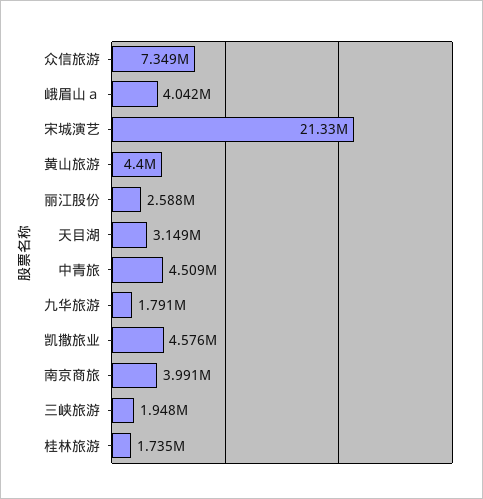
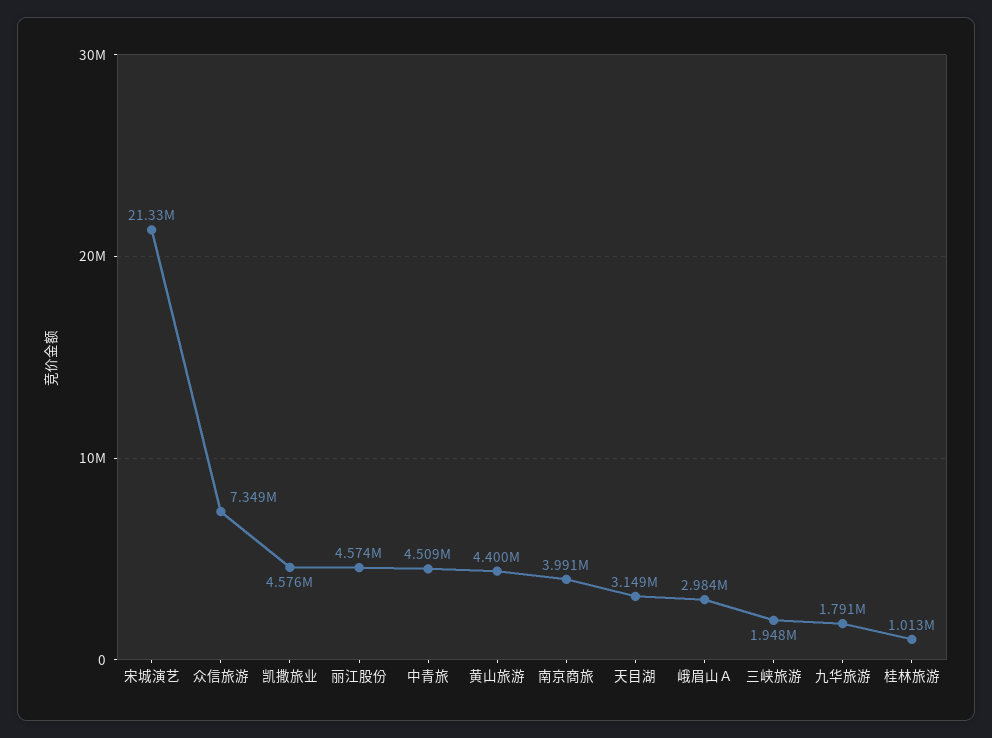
峨眉山ａ: 4042000 -> 2984000
丽江股份: 2588000 -> 4574000
桂林旅游: 1735000 -> 1013000

